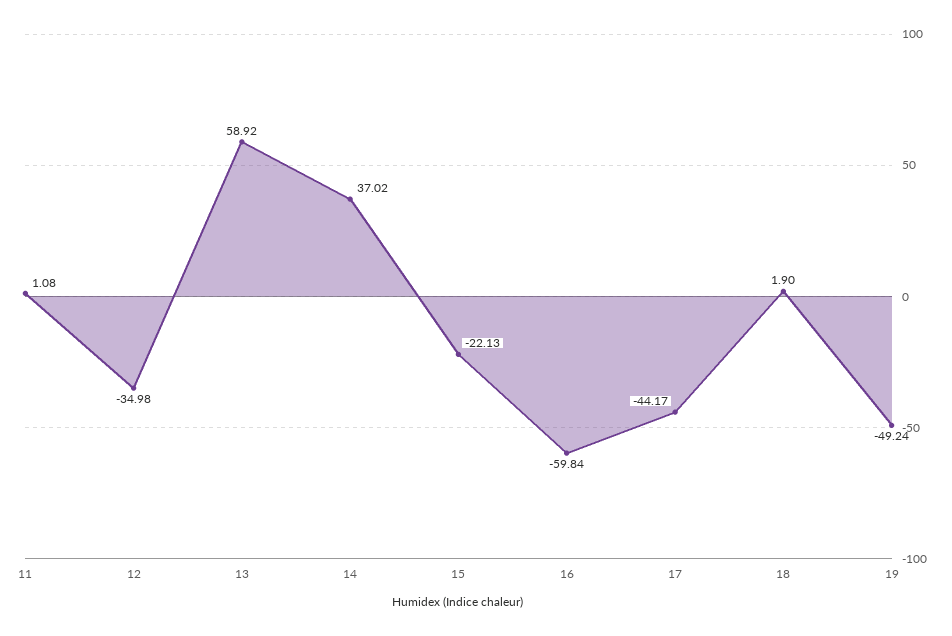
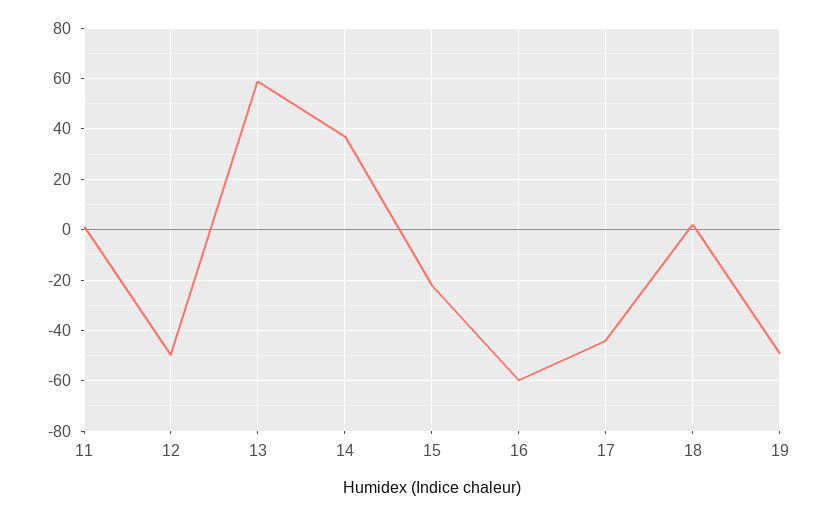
12: -34.98 -> -50

